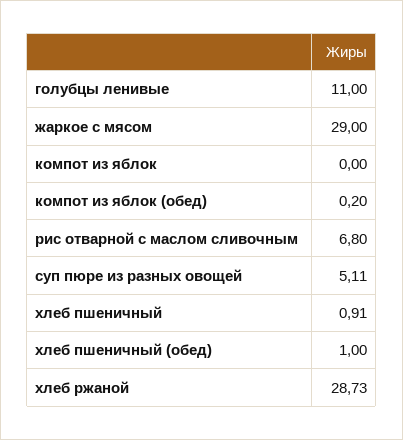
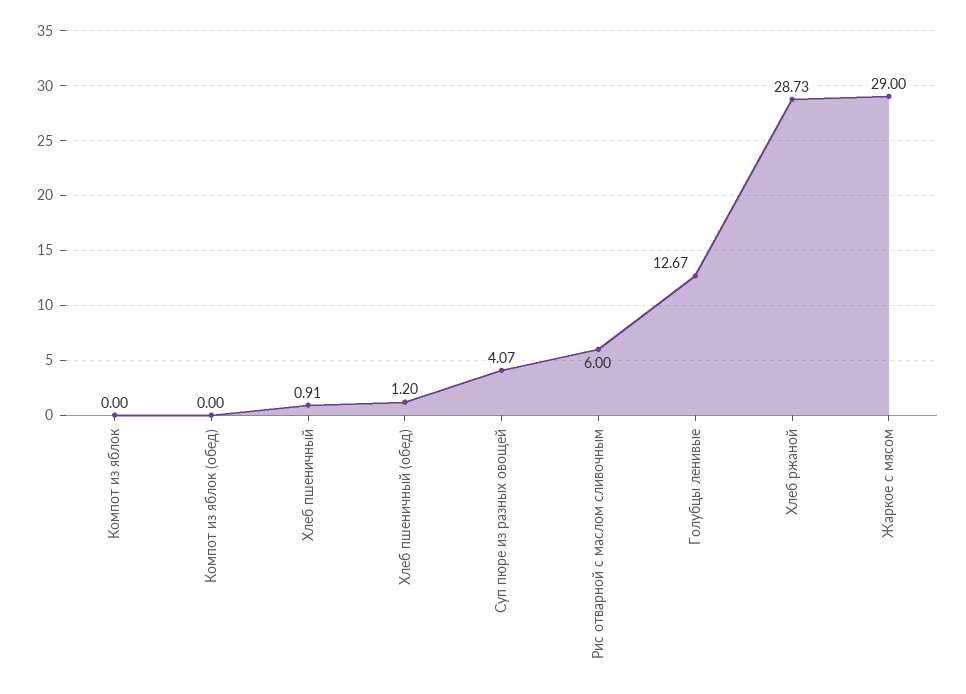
голубцы ленивые: 11 -> 12.67
компот из яблок (обед): 0.2 -> 0
рис отварной с маслом сливочным: 6.8 -> 6
суп пюре из разных овощей: 5.11 -> 4.07
хлеб пшеничный (обед): 1 -> 1.2

